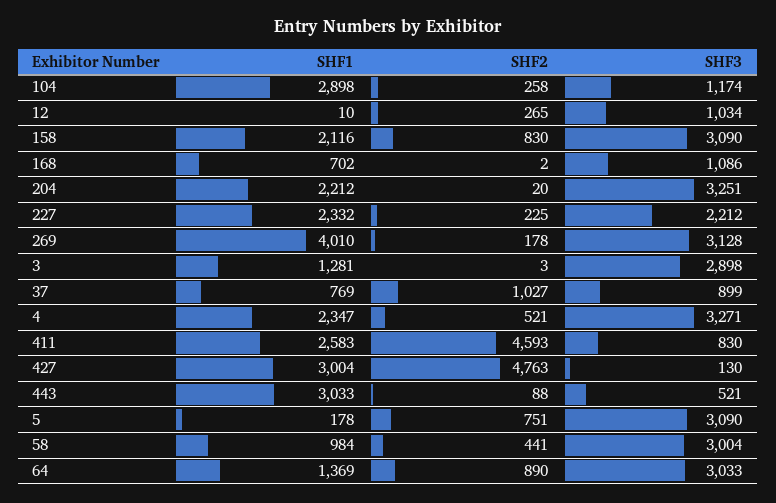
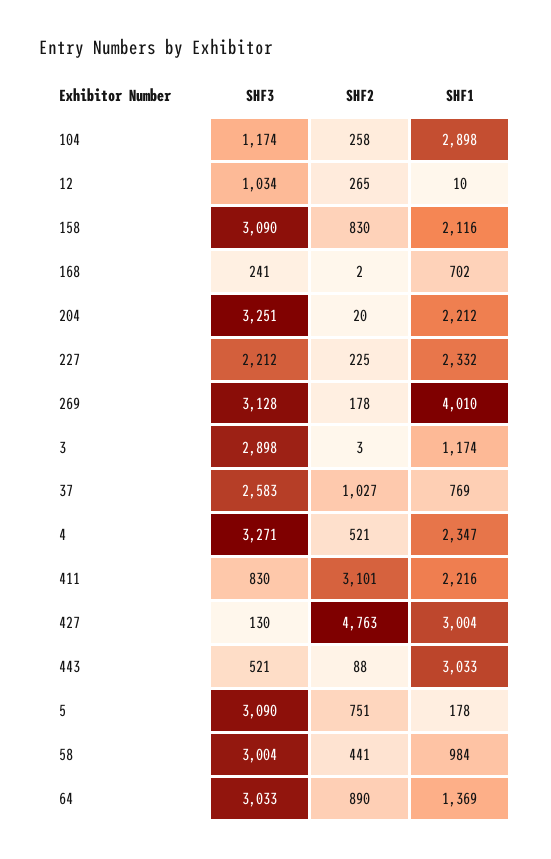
SHF3, 168: 1086 -> 241
SHF1, 3: 1281 -> 1174
SHF3, 37: 899 -> 2583
SHF1, 411: 2583 -> 2216
SHF2, 411: 4593 -> 3101

